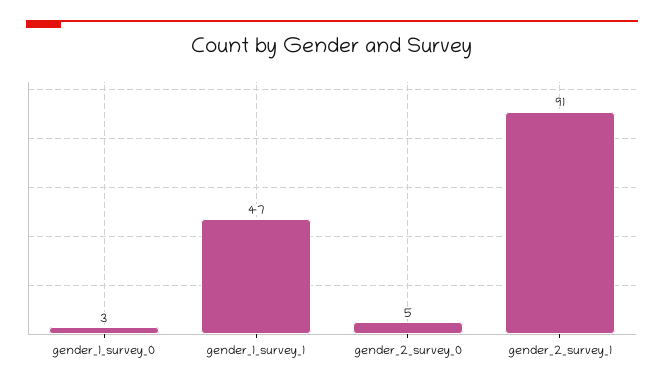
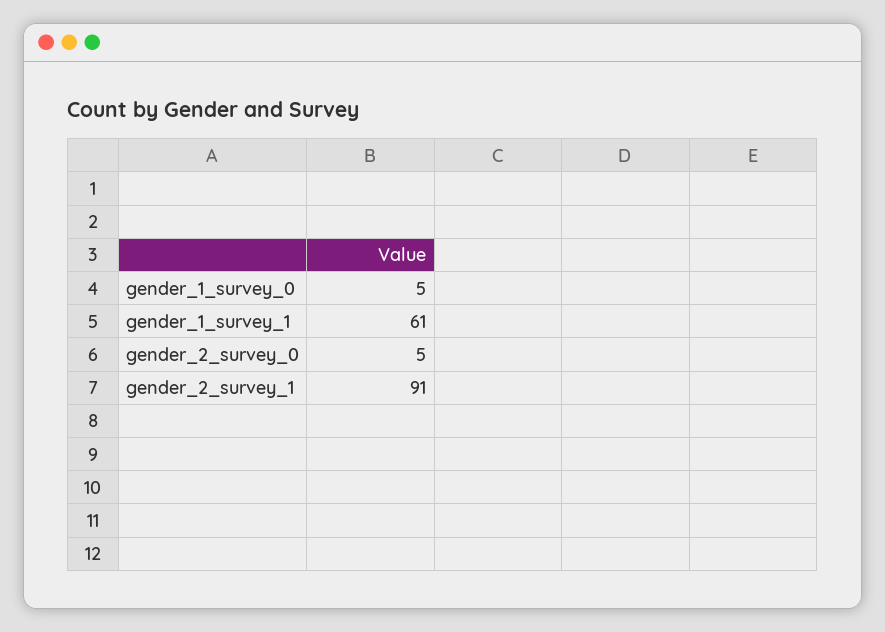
gender_1_survey_0: 3 -> 5
gender_1_survey_1: 47 -> 61

